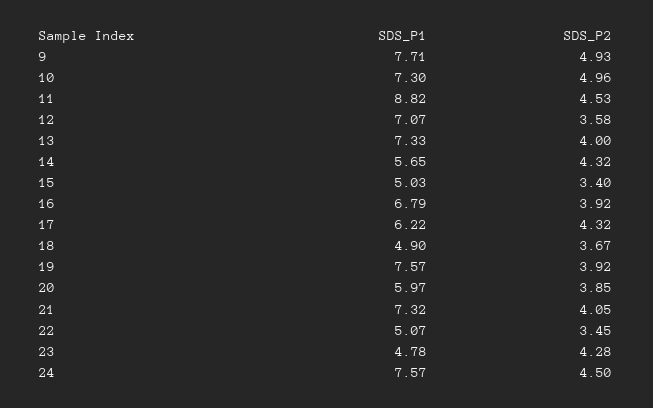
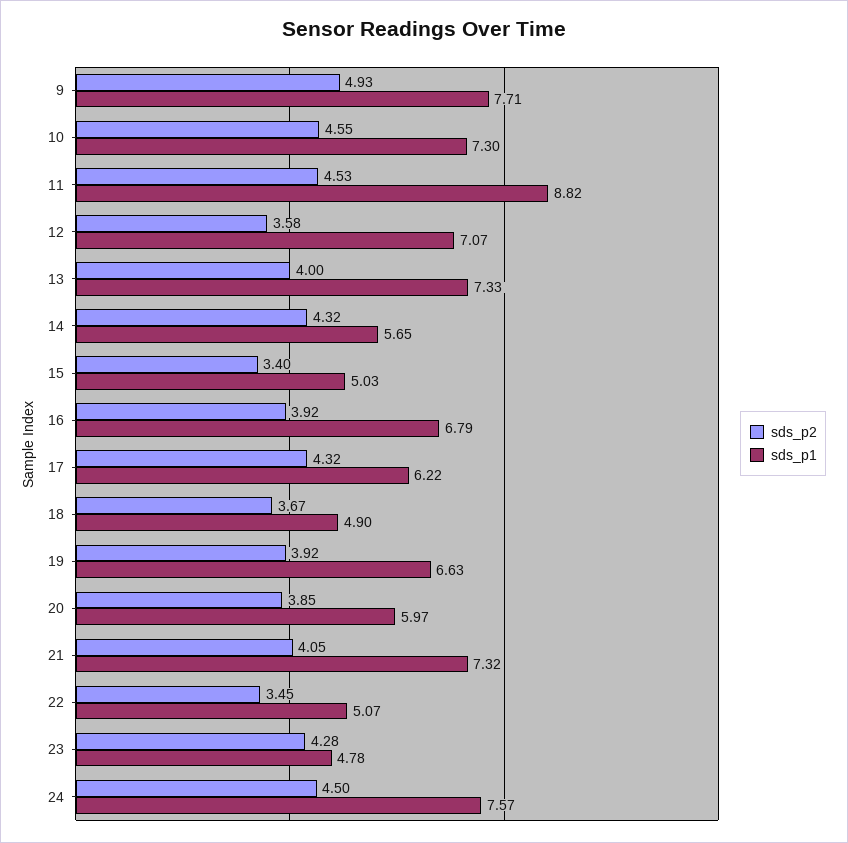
SDS_P2, 10: 4.96 -> 4.55
SDS_P1, 19: 7.57 -> 6.63

